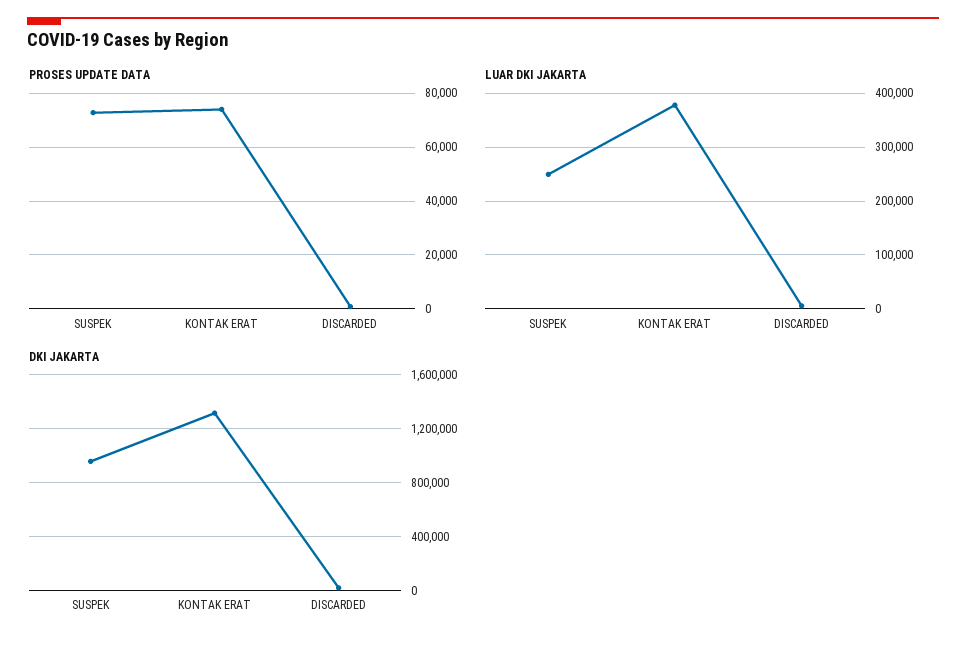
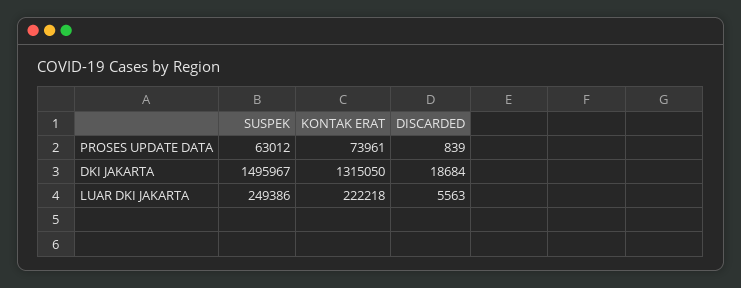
PROSES UPDATE DATA, SUSPEK: 72500 -> 63012
LUAR DKI JAKARTA, KONTAK ERAT: 380000 -> 222218
DKI JAKARTA, SUSPEK: 950000 -> 1495967

